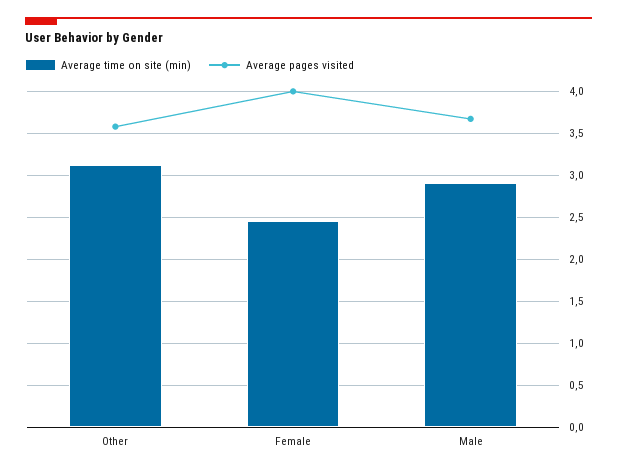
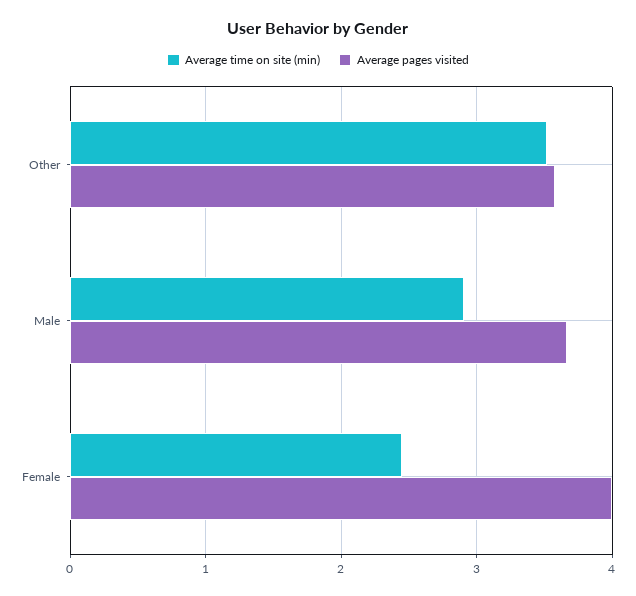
Average time on site (min), Other: 3.1 -> 3.5

